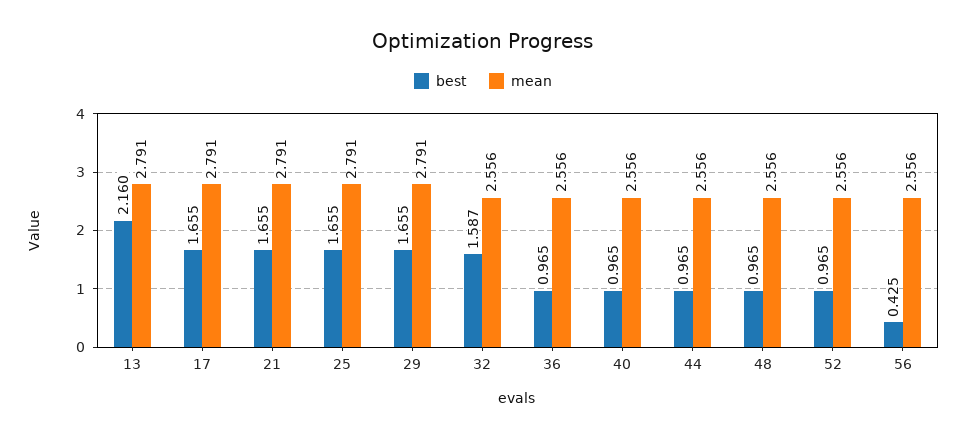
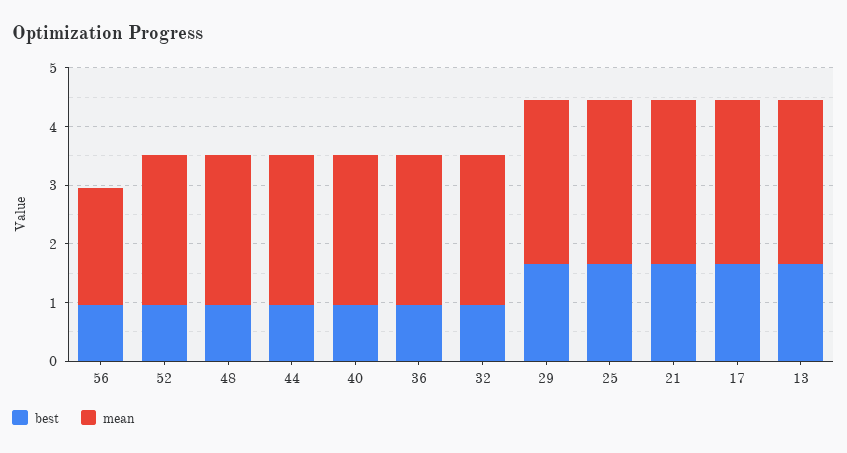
best, 13: 2.16 -> 1.6
best, 32: 1.587 -> 1
best, 56: 0.425 -> 1
mean, 56: 2.556 -> 2

